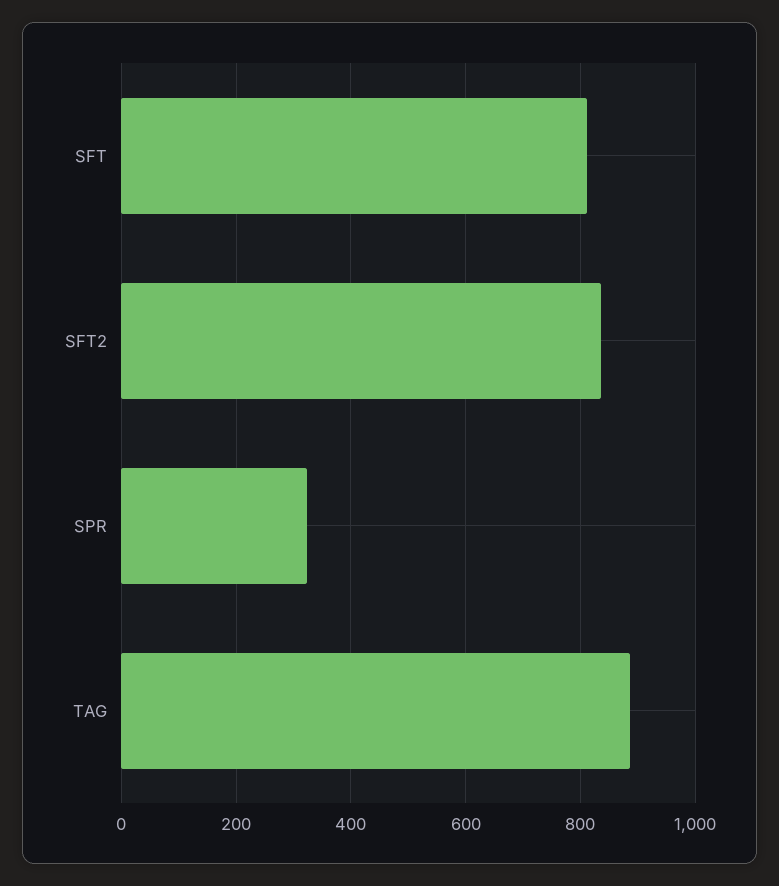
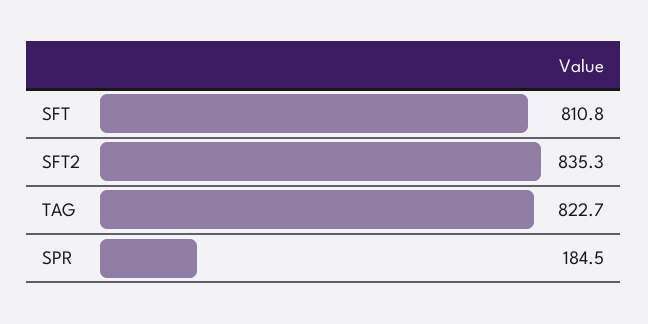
SPR: 320 -> 184.5
TAG: 880 -> 822.7

